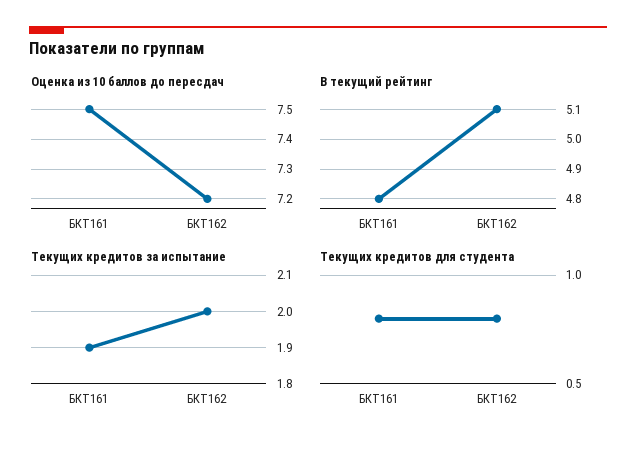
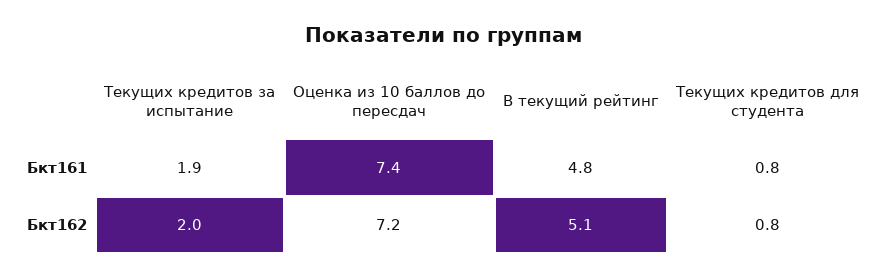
Оценка из 10 баллов до пересдач, БКТ161: 7.5 -> 7.4

